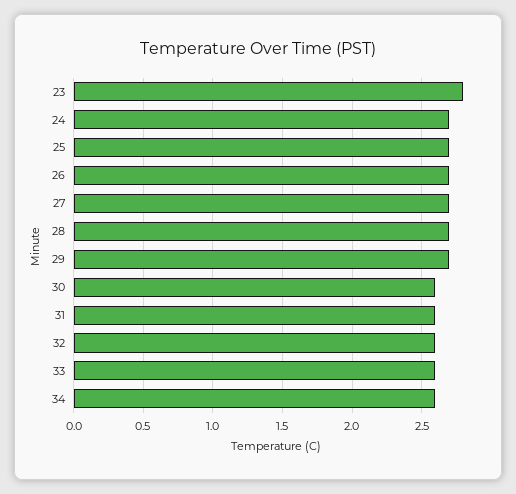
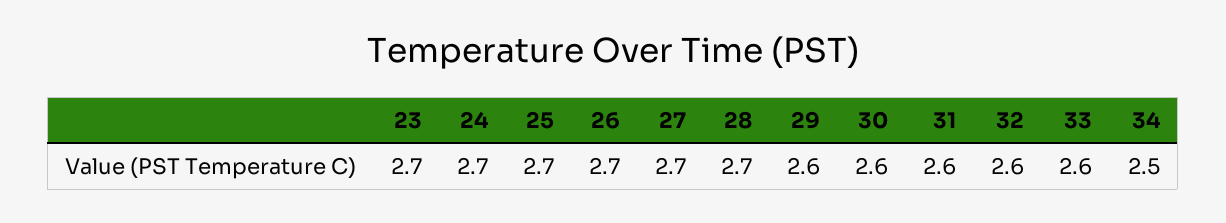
23: 2.8 -> 2.7
29: 2.7 -> 2.6
34: 2.6 -> 2.5

